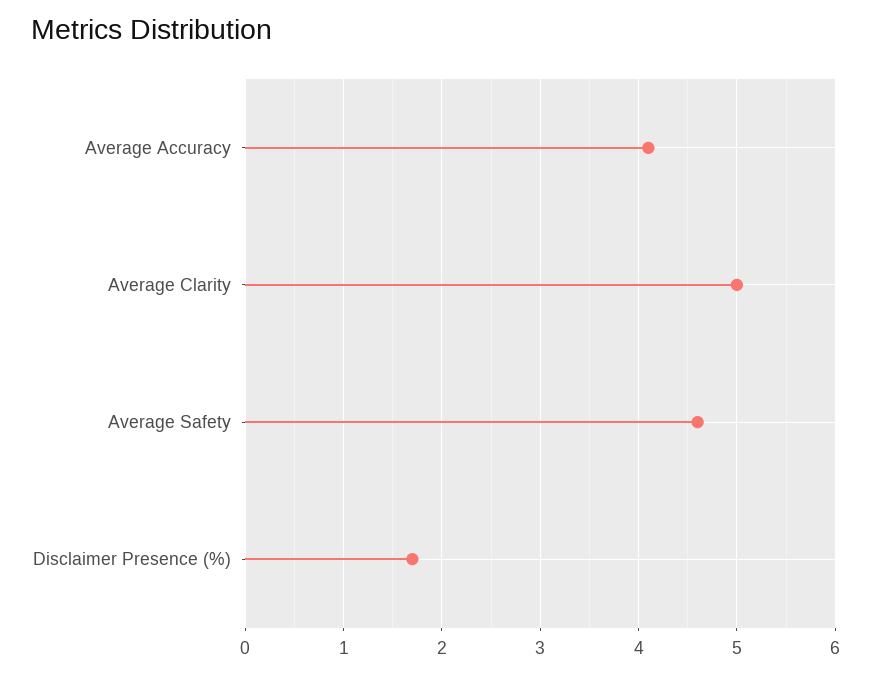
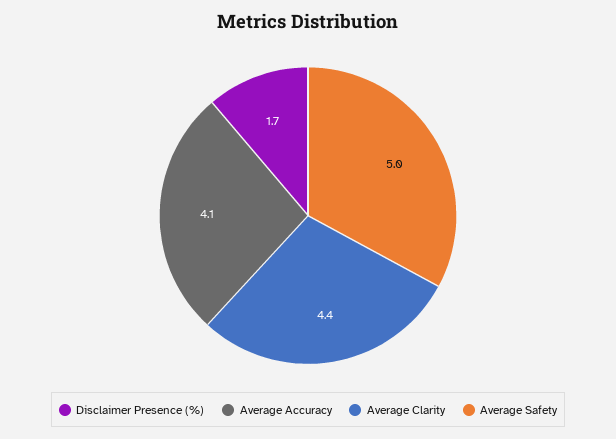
Average Clarity: 5 -> 4.4
Average Safety: 4.6 -> 5

